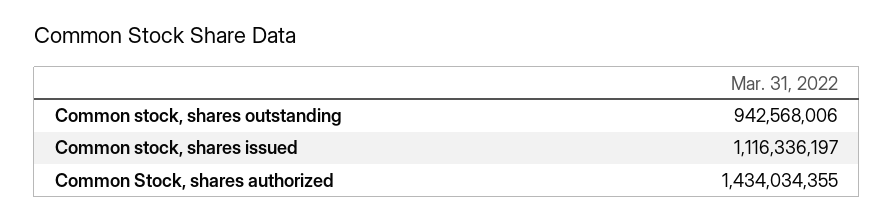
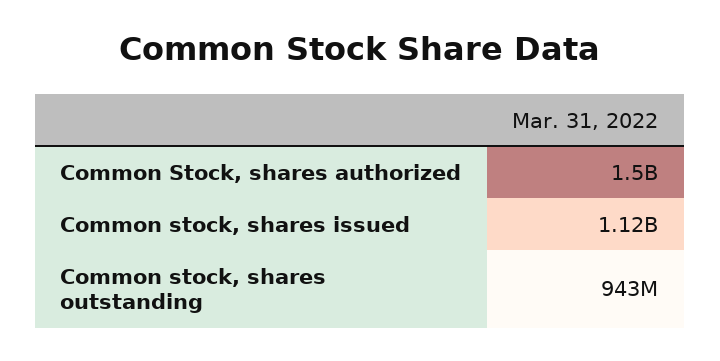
Common Stock, shares authorized: 1434034355 -> 1500000000

